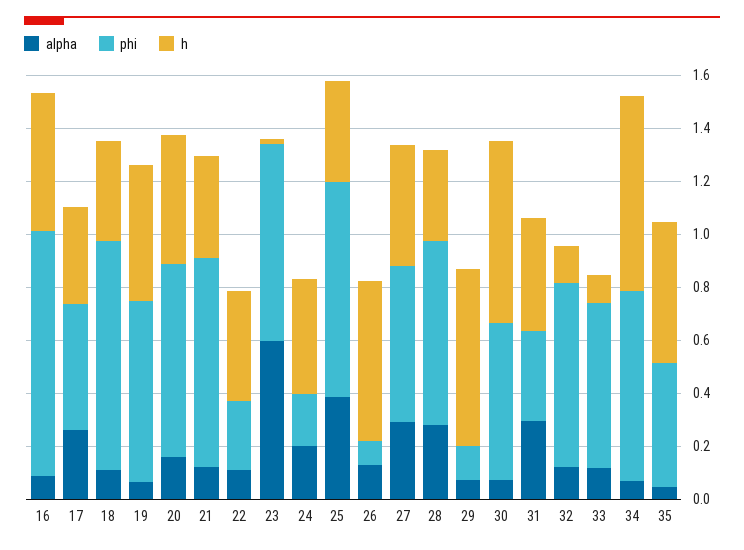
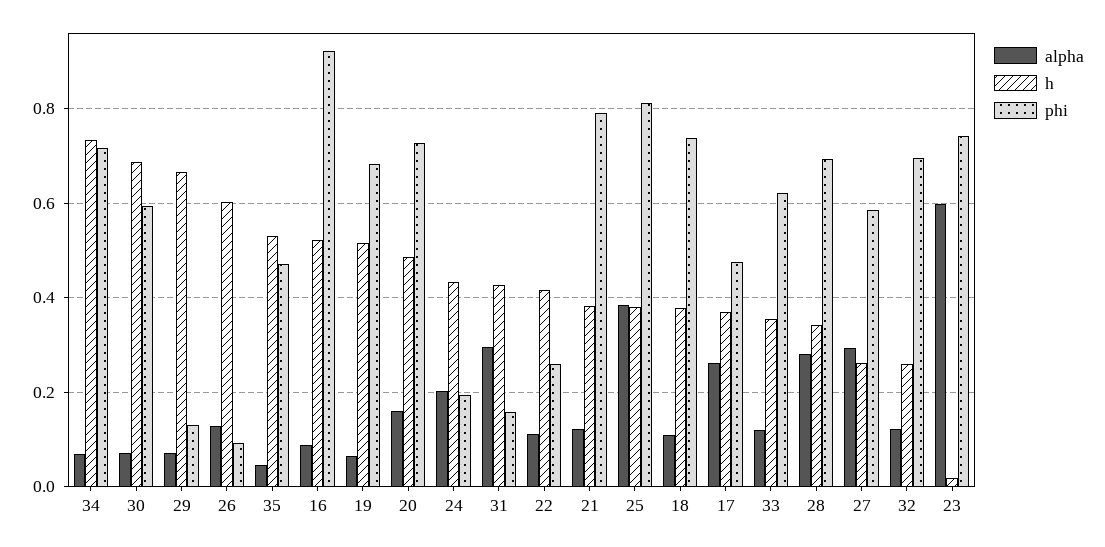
phi, 18: 0.85 -> 0.74
h, 27: 0.45 -> 0.26
phi, 31: 0.35 -> 0.16
h, 32: 0.15 -> 0.26
h, 33: 0.1 -> 0.36

